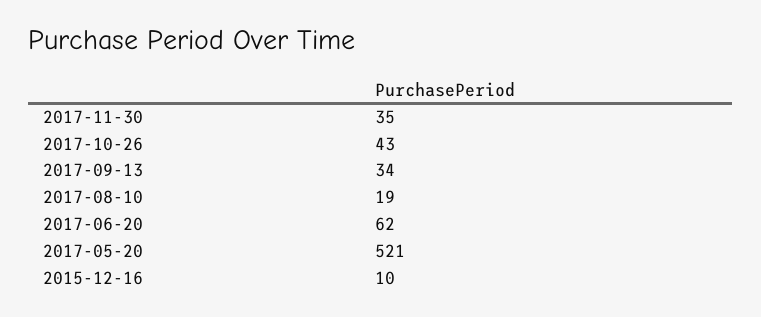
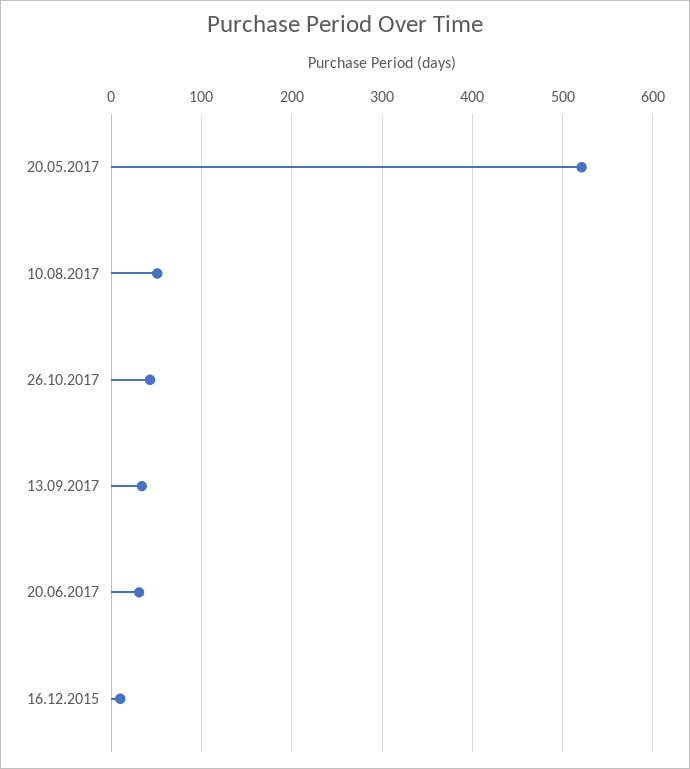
2017-11-30: 35 -> none
2017-08-10: 19 -> 50
2017-06-20: 62 -> 30

